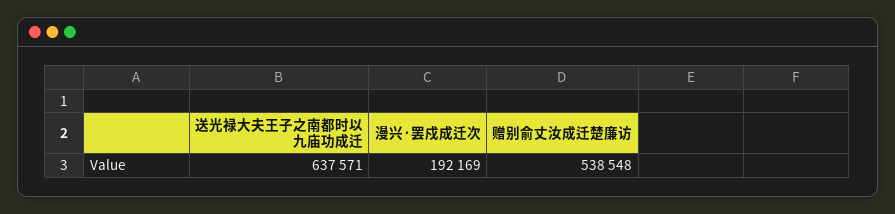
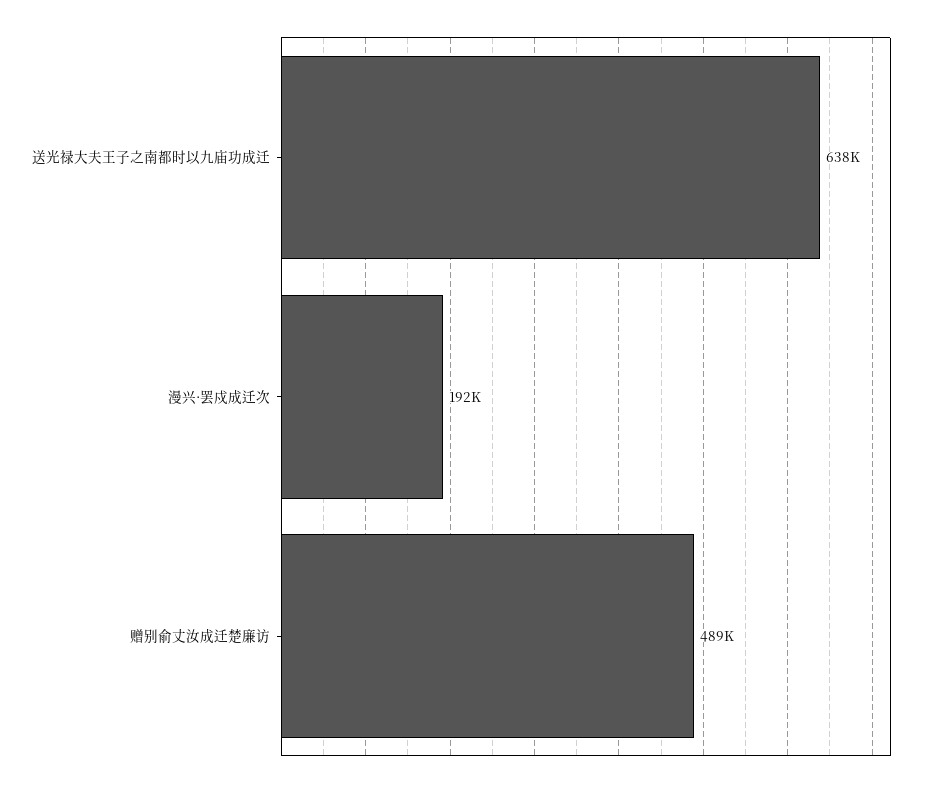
赠别俞丈汝成迁楚廉访: 538548 -> 489000

